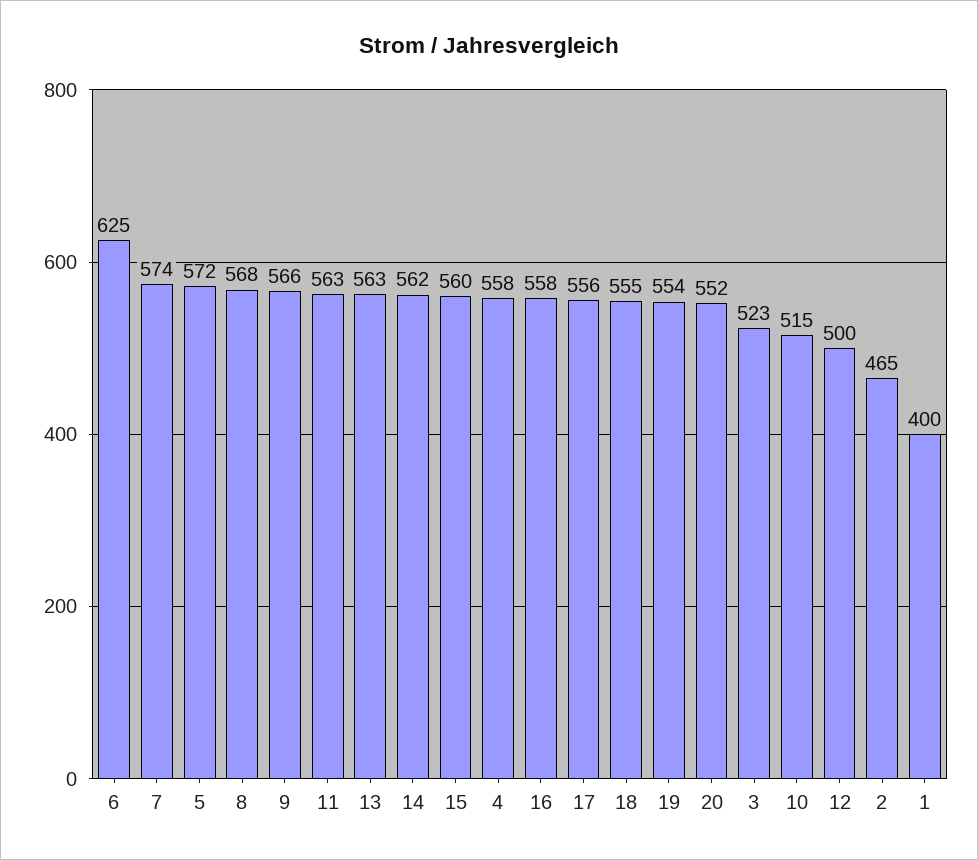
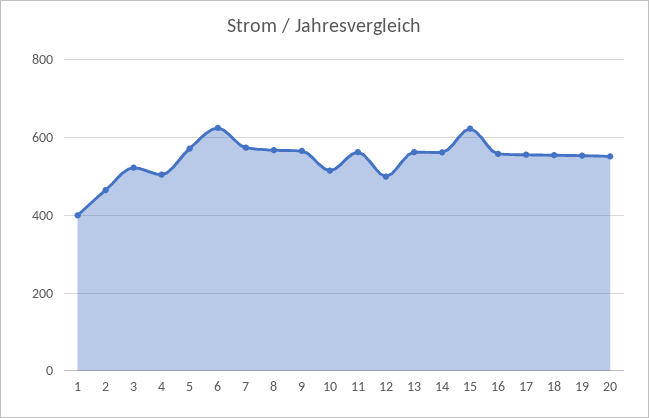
15: 560 -> 620
4: 558 -> 500

